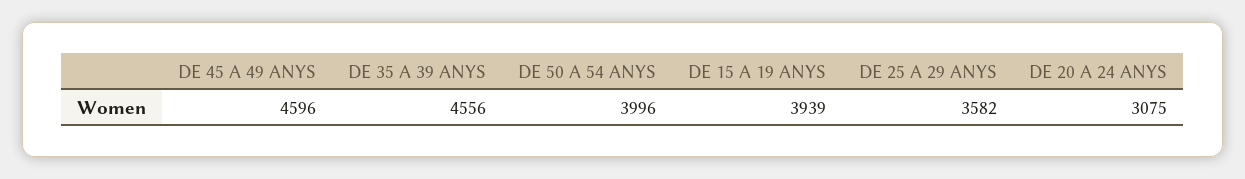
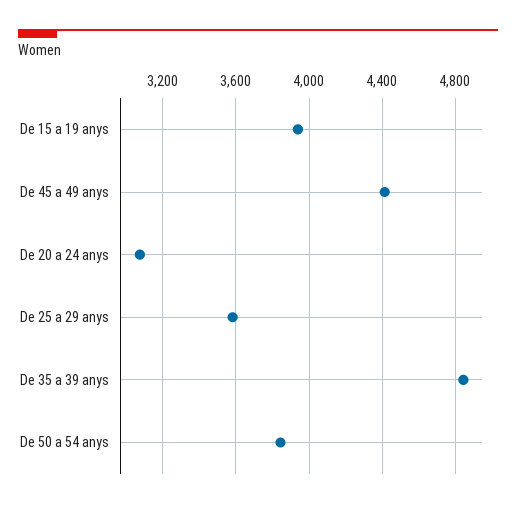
DE 45 A 49 ANYS: 4596 -> 4400
DE 35 A 39 ANYS: 4556 -> 4850
DE 50 A 54 ANYS: 3996 -> 3850

